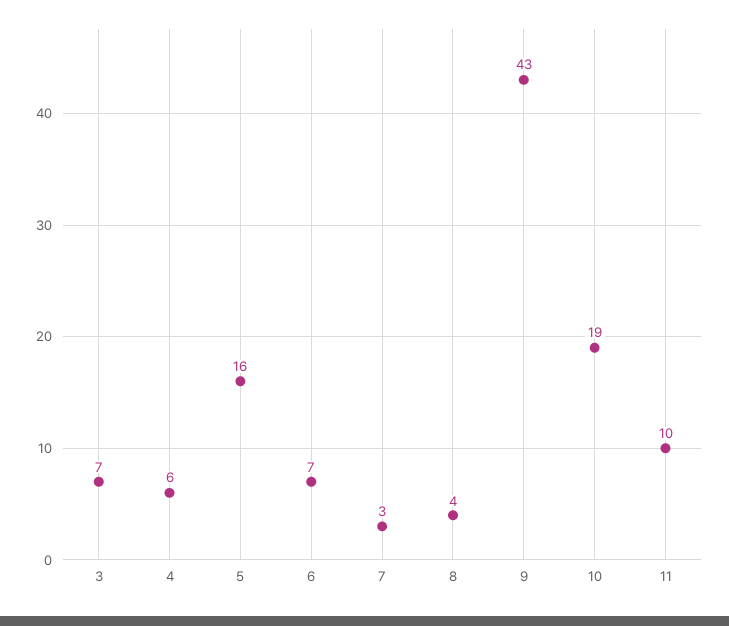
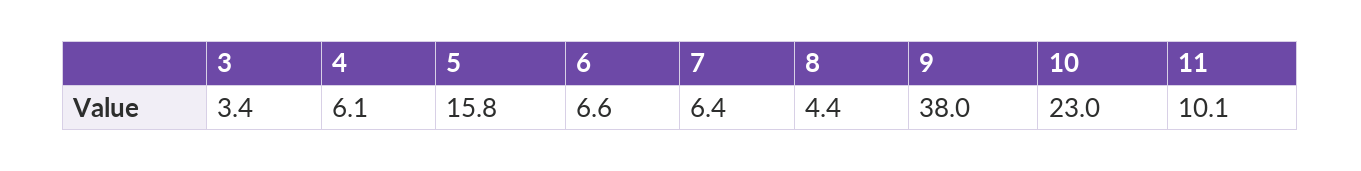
3: 7 -> 3.4
7: 3 -> 6.4
9: 43 -> 38
10: 19 -> 23

